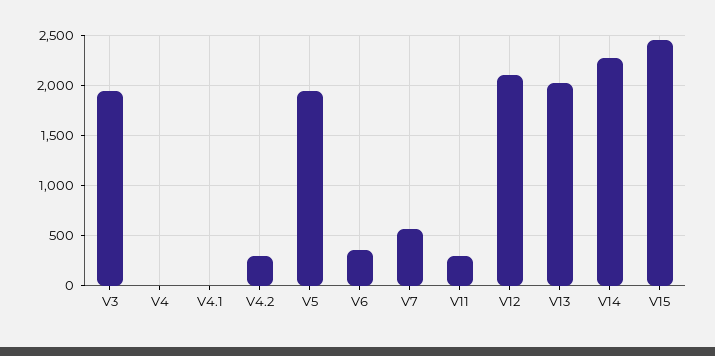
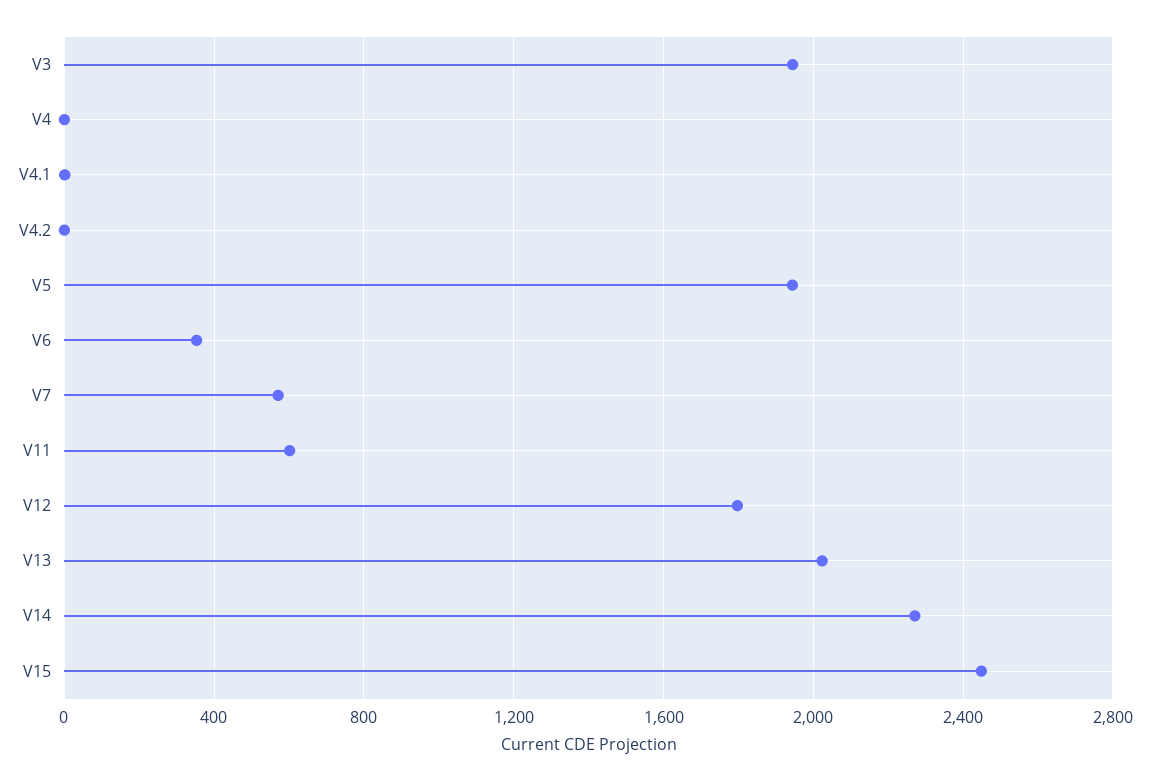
V4.2: 300 -> 0
V11: 300 -> 600
V12: 2100 -> 1800

